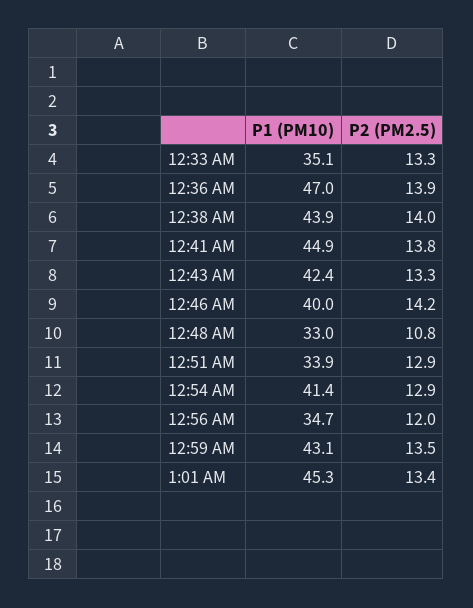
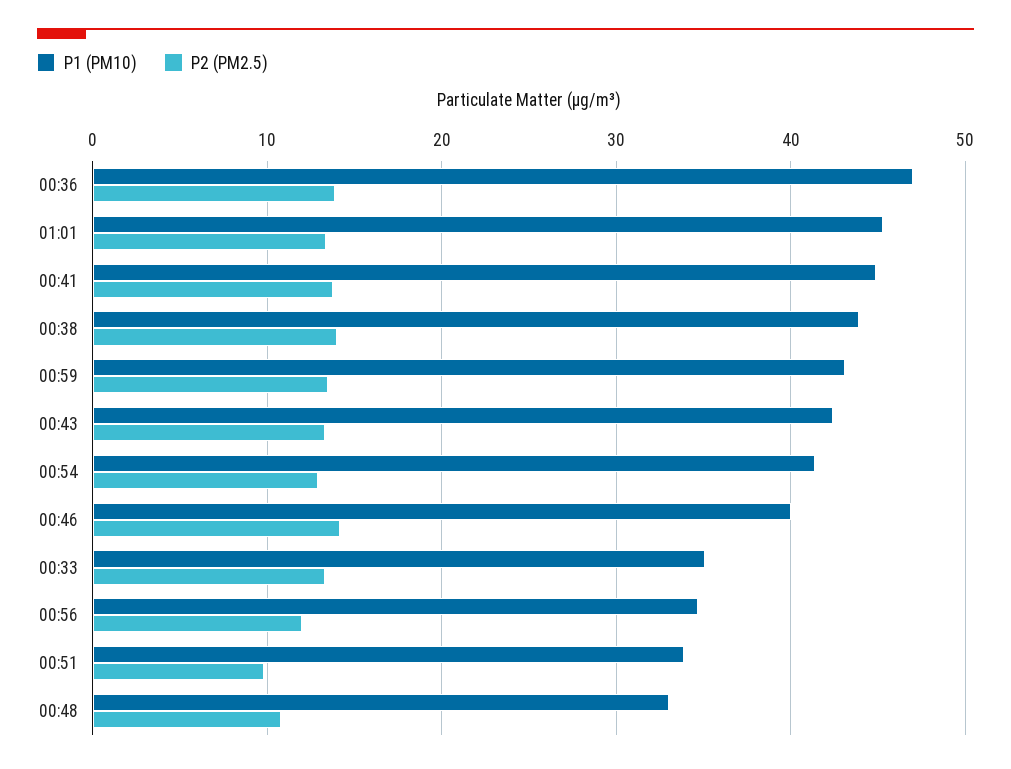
P2 (PM2.5), 12:51 AM: 12.9 -> 10

